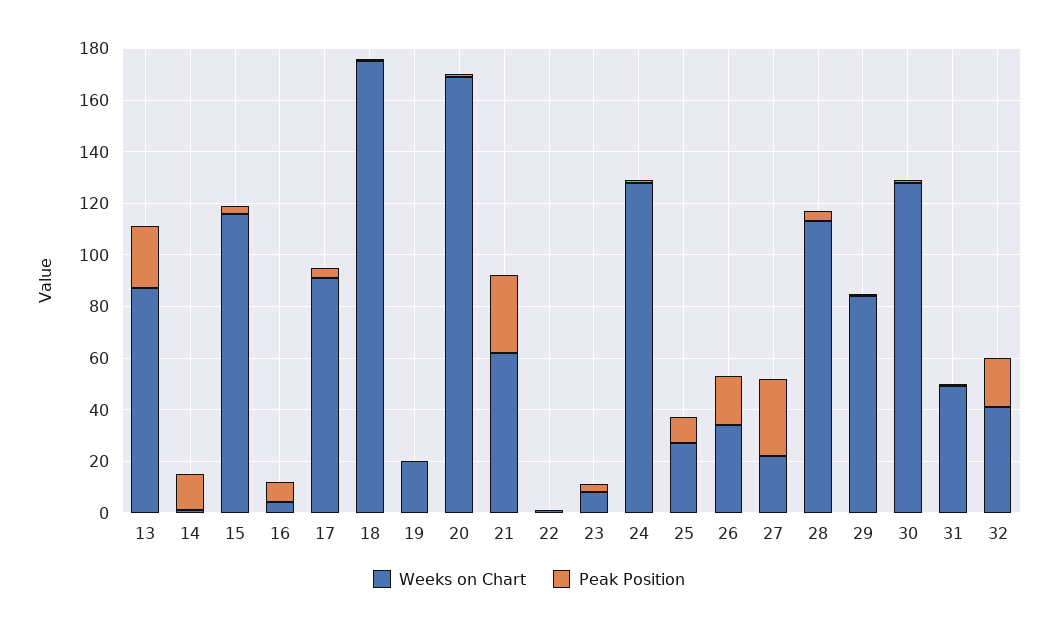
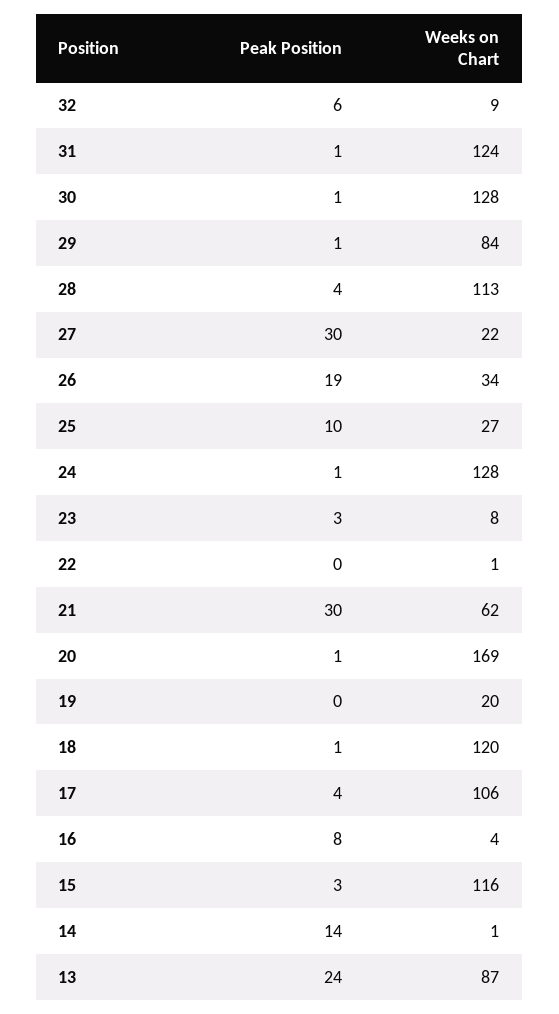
Weeks on Chart, 17: 90 -> 106
Weeks on Chart, 18: 175 -> 120
Weeks on Chart, 31: 50 -> 124
Weeks on Chart, 32: 40 -> 9
Peak Position, 32: 20 -> 6

